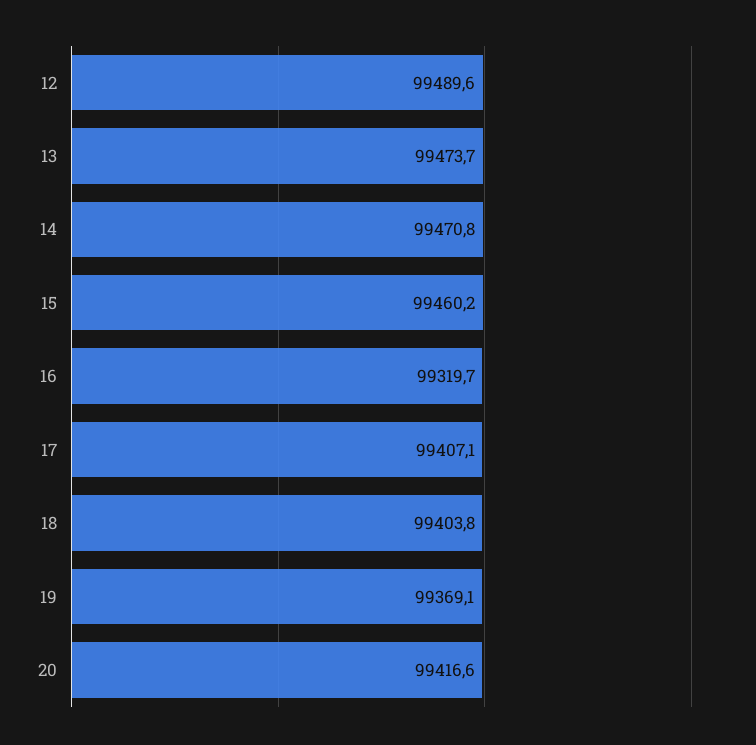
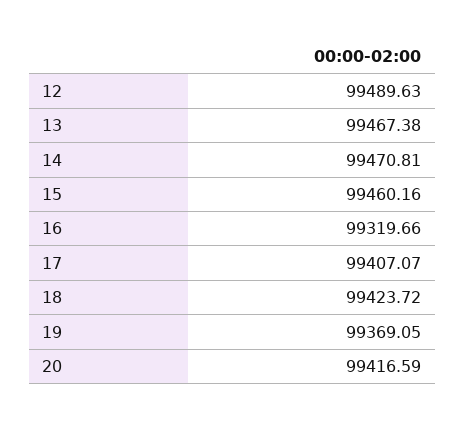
13: 99473.7 -> 99467.38
18: 99403.8 -> 99423.72

